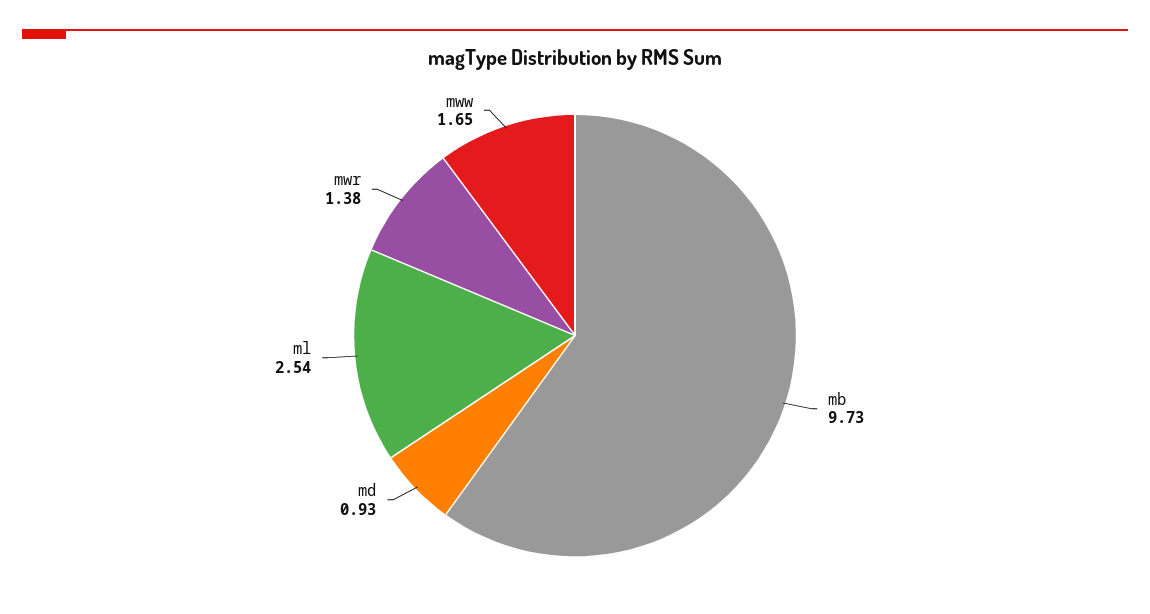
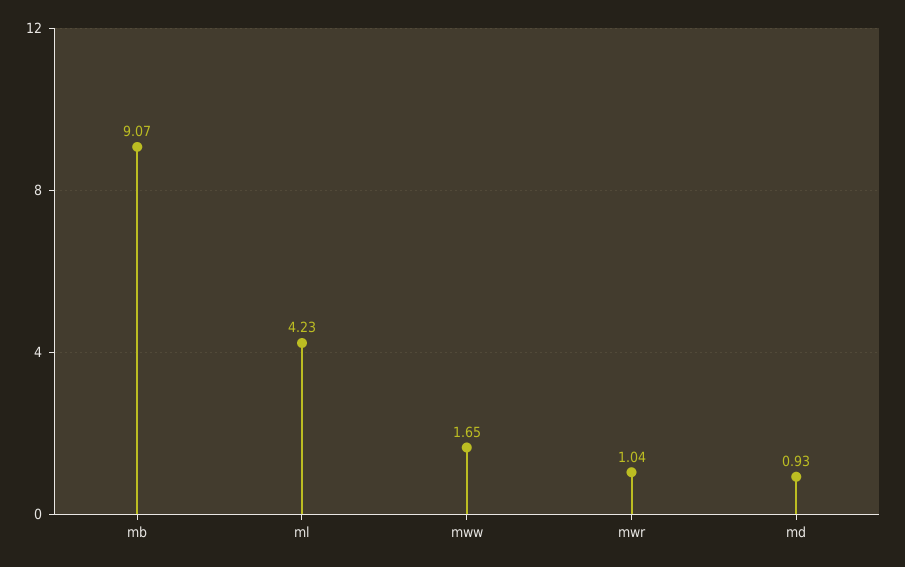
mb: 9.73 -> 9.07
ml: 2.54 -> 4.23
mwr: 1.38 -> 1.04

